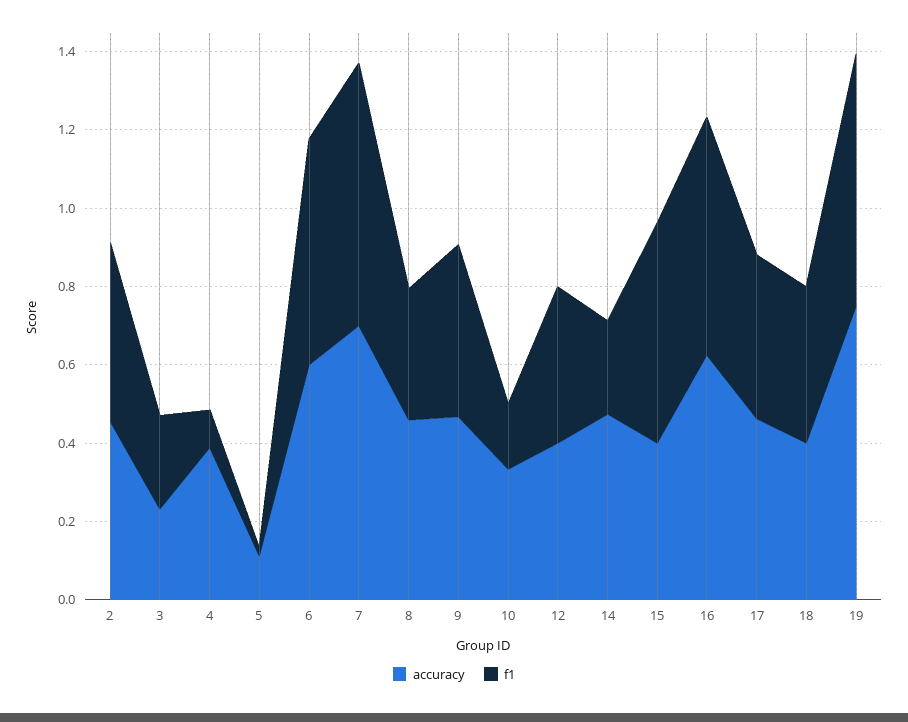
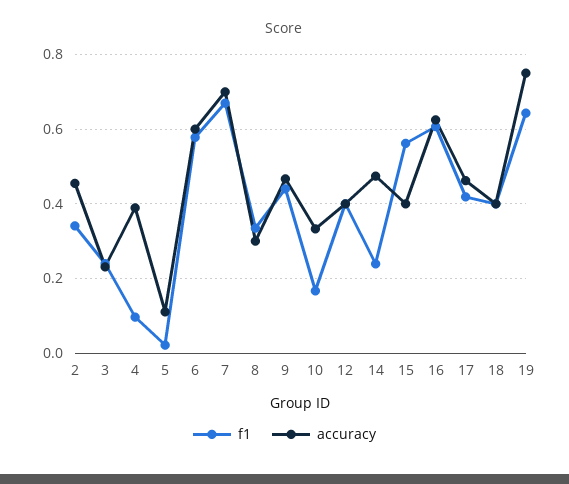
f1, 2: 0.45 -> 0.34
accuracy, 8: 0.45 -> 0.3

